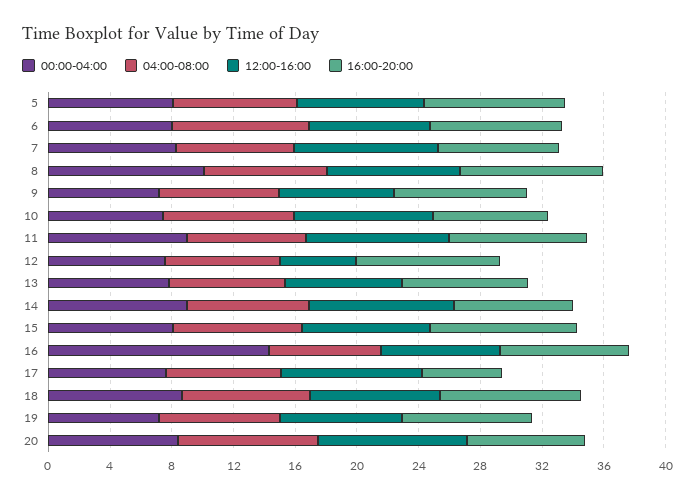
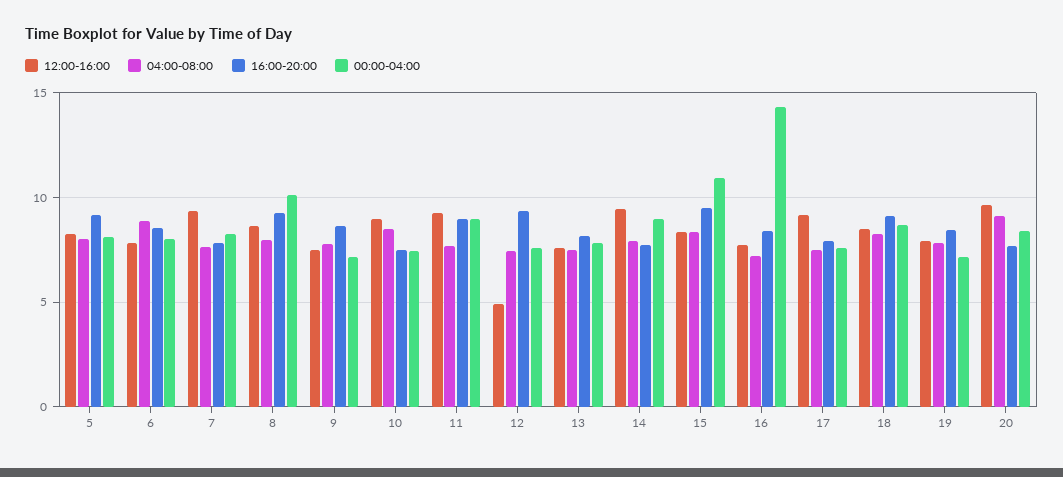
00:00-04:00, 15: 8 -> 11
16:00-20:00, 17: 5 -> 8

